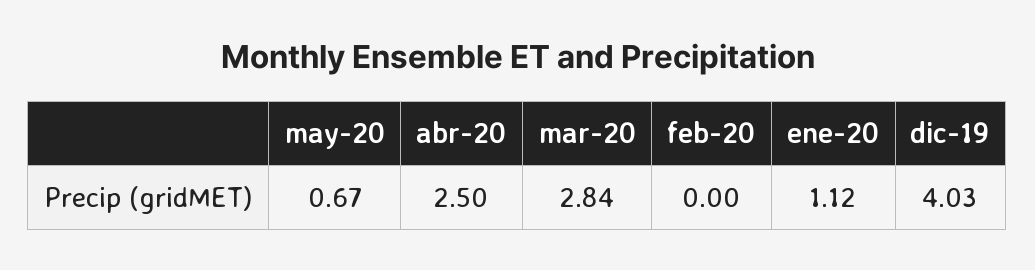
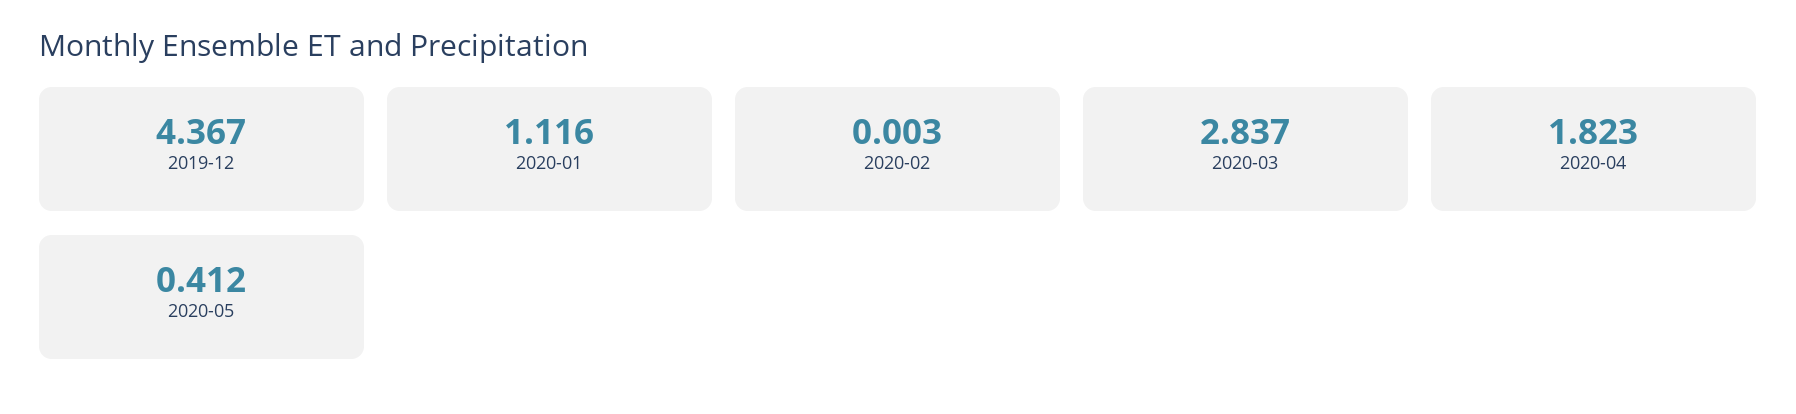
may-20: 0.67 -> 0.412
abr-20: 2.5 -> 1.823
dic-19: 4.03 -> 4.367

